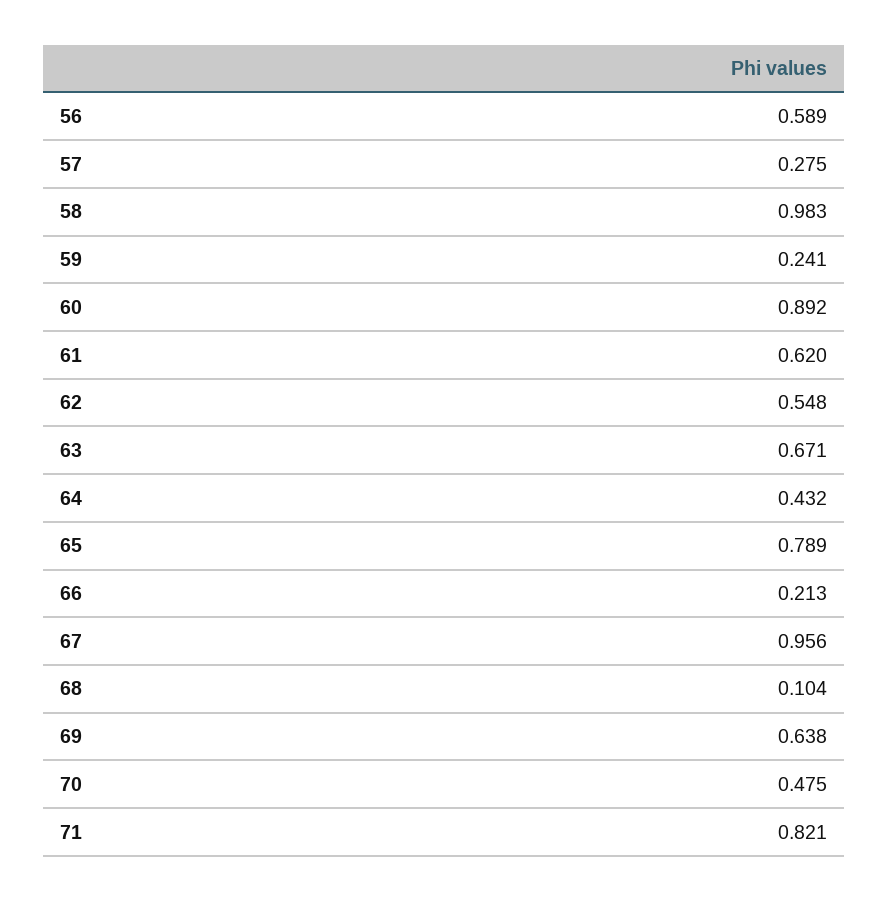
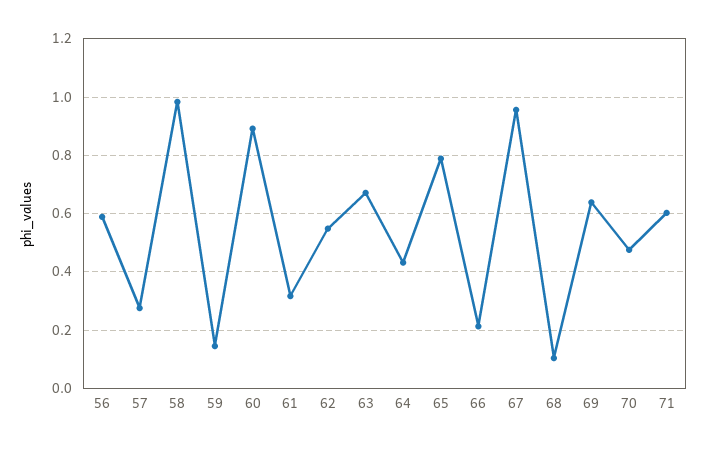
59: 0.241 -> 0.15
61: 0.62 -> 0.325
71: 0.821 -> 0.6

